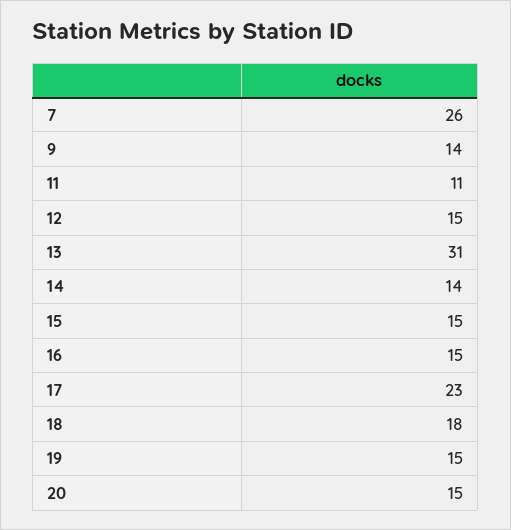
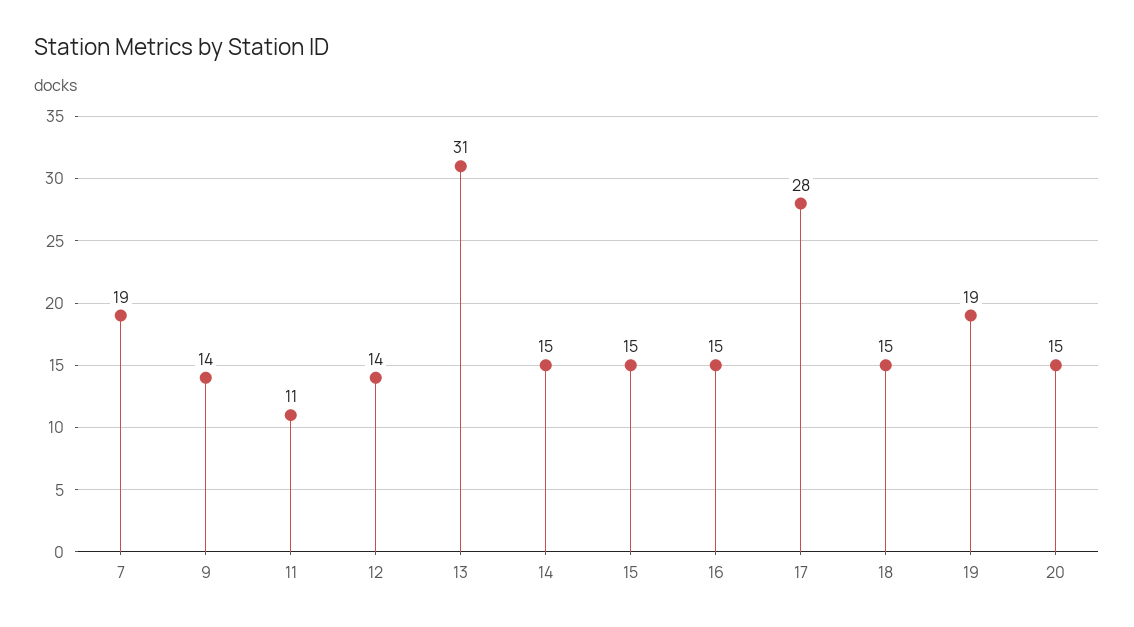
7: 26 -> 19
12: 15 -> 14
14: 14 -> 15
17: 23 -> 28
18: 18 -> 15
19: 15 -> 19

